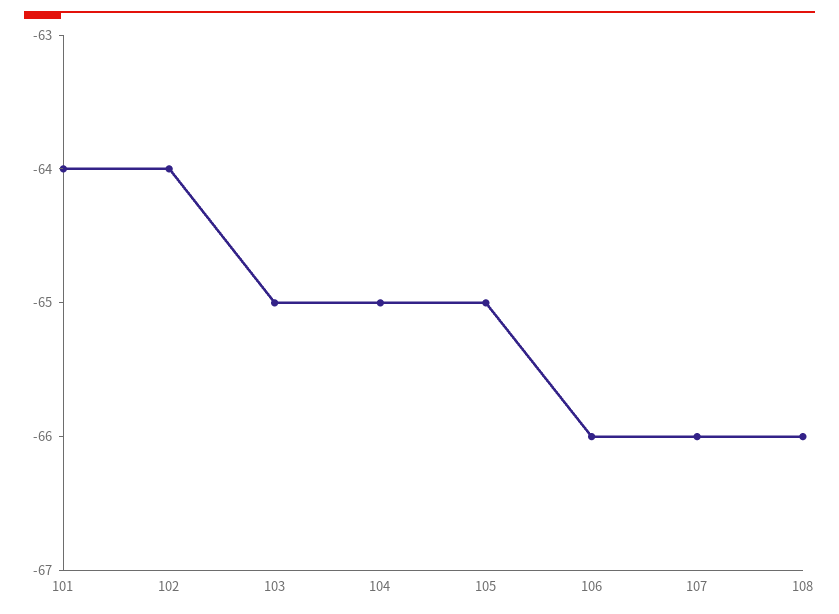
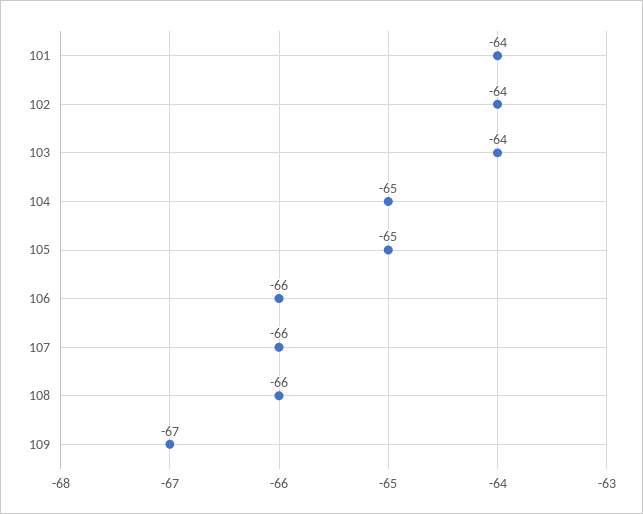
103: -65 -> -64
109: none -> -67

